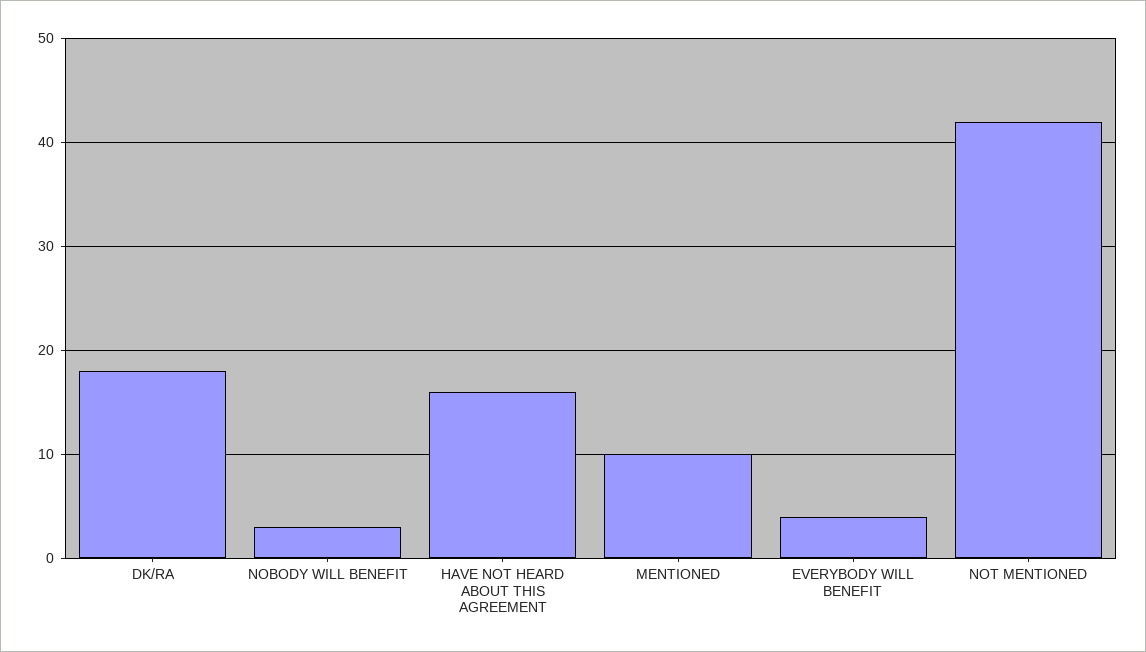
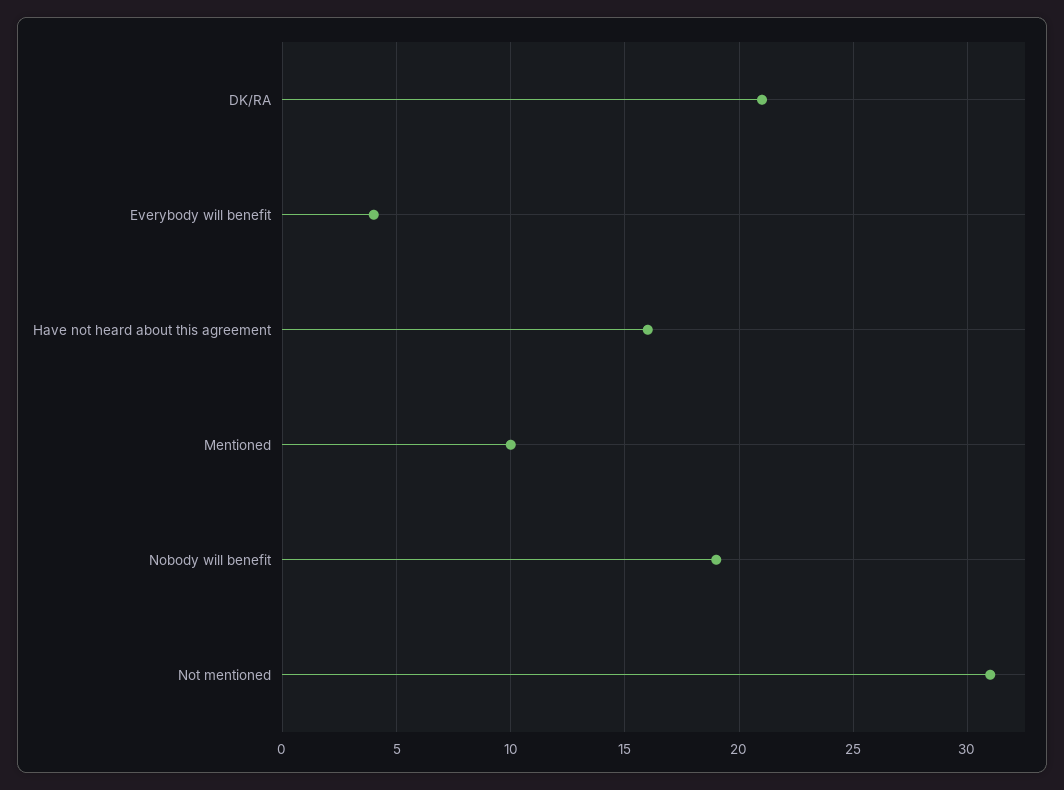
DK/RA: 18 -> 21
NOBODY WILL BENEFIT: 3 -> 19
NOT MENTIONED: 42 -> 31

